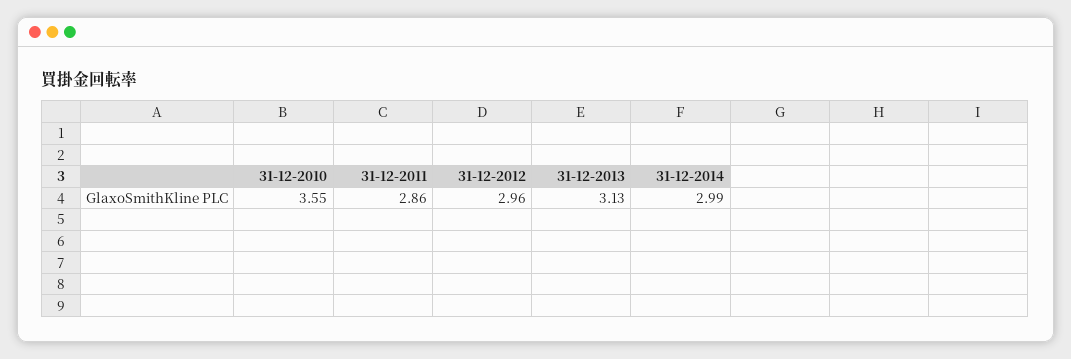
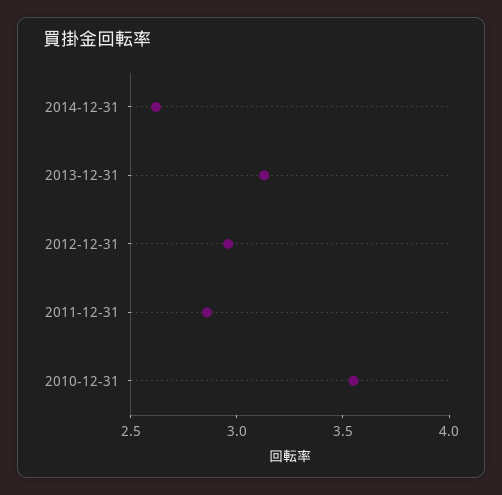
31-12-2014: 2.99 -> 2.6

